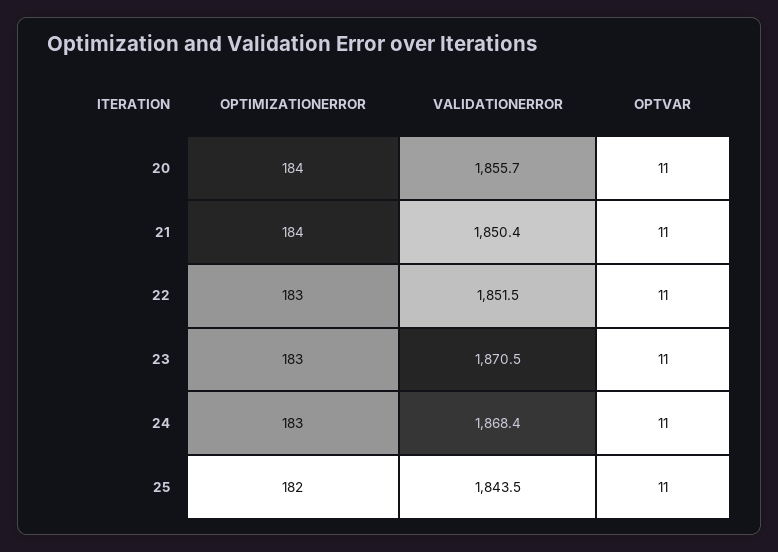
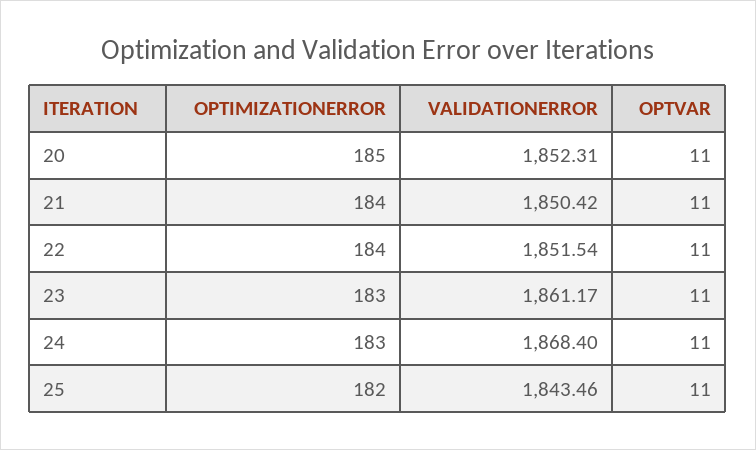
OPTIMIZATIONERROR, 20: 184 -> 185
VALIDATIONERROR, 20: 1855.7 -> 1852.31
OPTIMIZATIONERROR, 22: 183 -> 184
VALIDATIONERROR, 23: 1870.5 -> 1861.17

